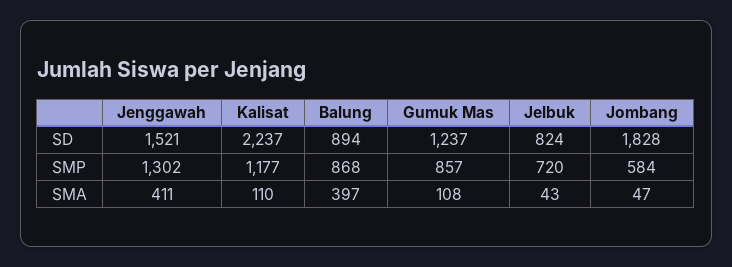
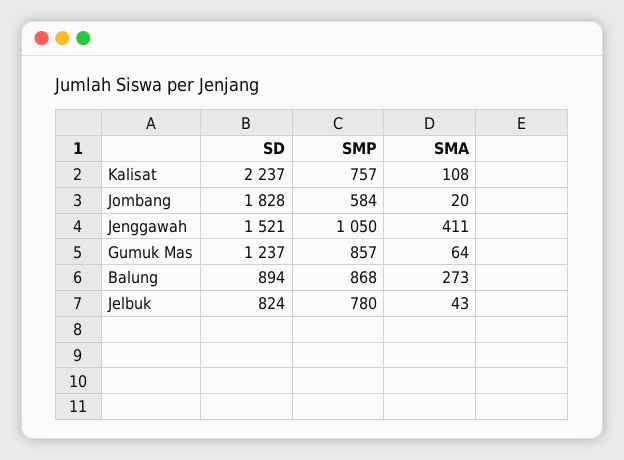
Jenggawah, SMP: 1302 -> 1050
Kalisat, SMP: 1177 -> 757
Jelbuk, SMP: 720 -> 780
Kalisat, SMA: 110 -> 108
Balung, SMA: 397 -> 273
Gumuk Mas, SMA: 108 -> 64
Jombang, SMA: 47 -> 20

